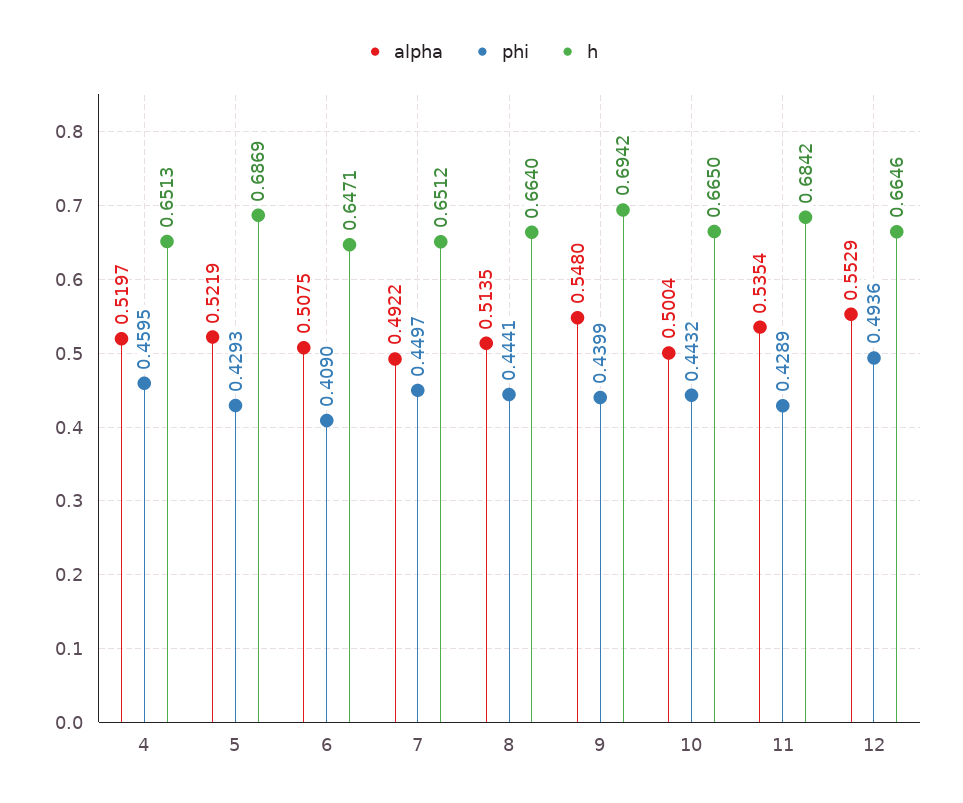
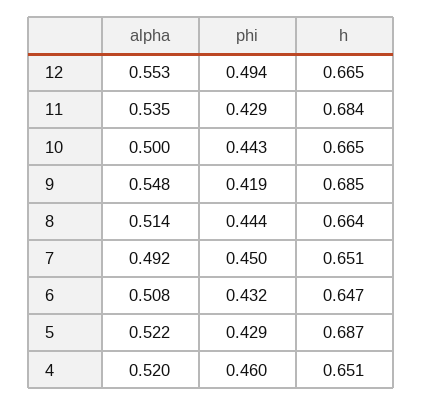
phi, 6: 0.409 -> 0.432
phi, 9: 0.4399 -> 0.419
h, 9: 0.6942 -> 0.685

